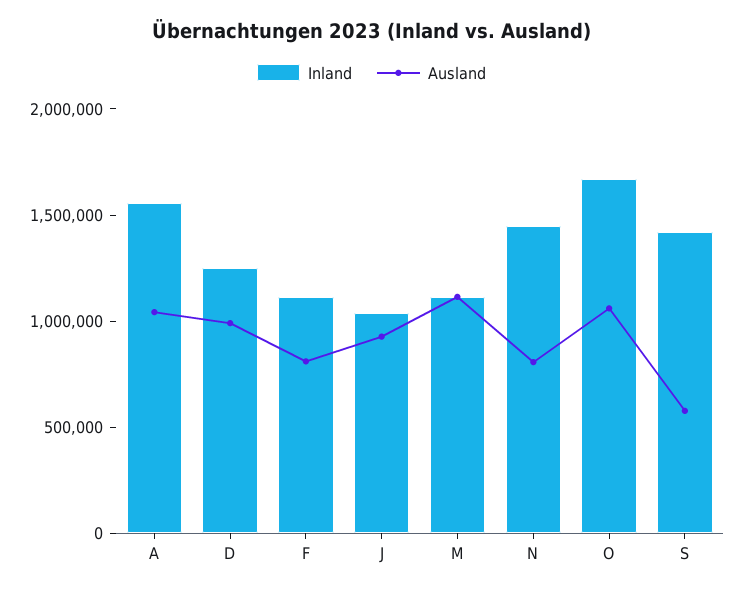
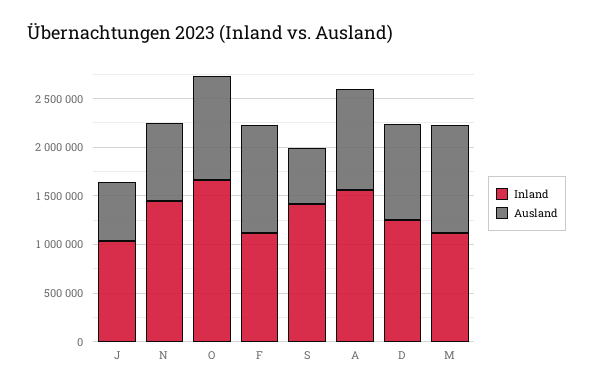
Ausland, F: 800000 -> 1100000
Ausland, J: 900000 -> 600000

